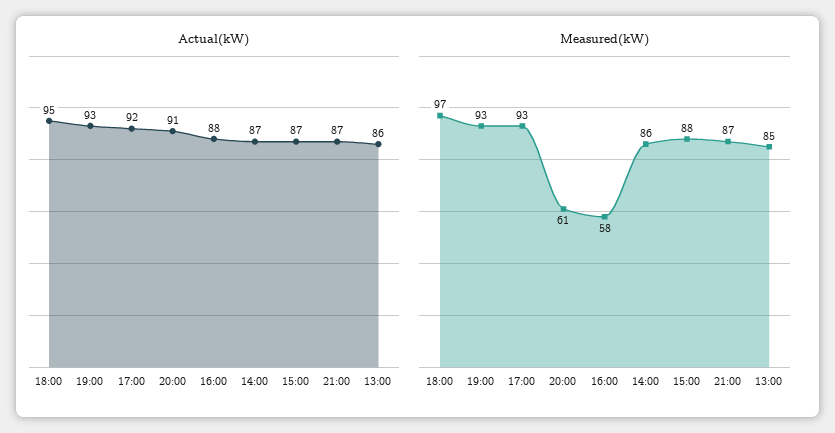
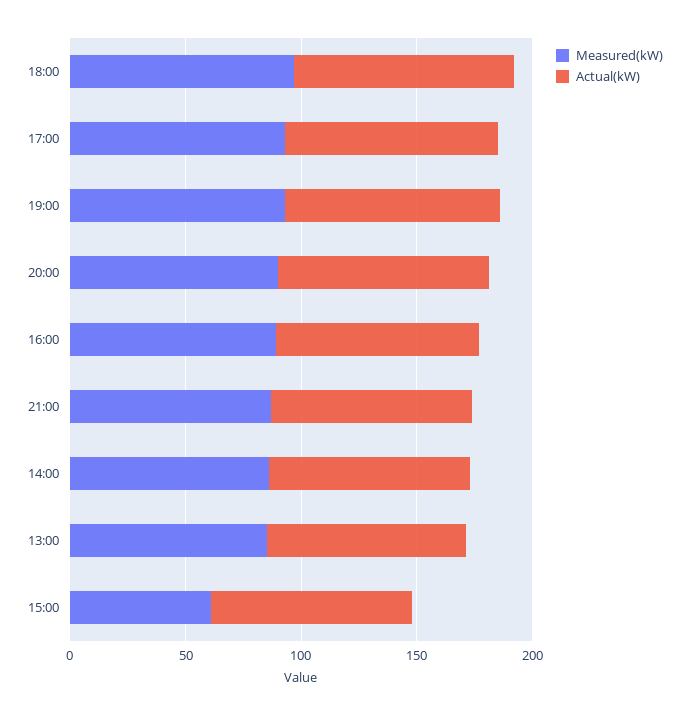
Measured(kW), 20:00: 61 -> 90
Measured(kW), 16:00: 58 -> 90
Measured(kW), 15:00: 88 -> 60

